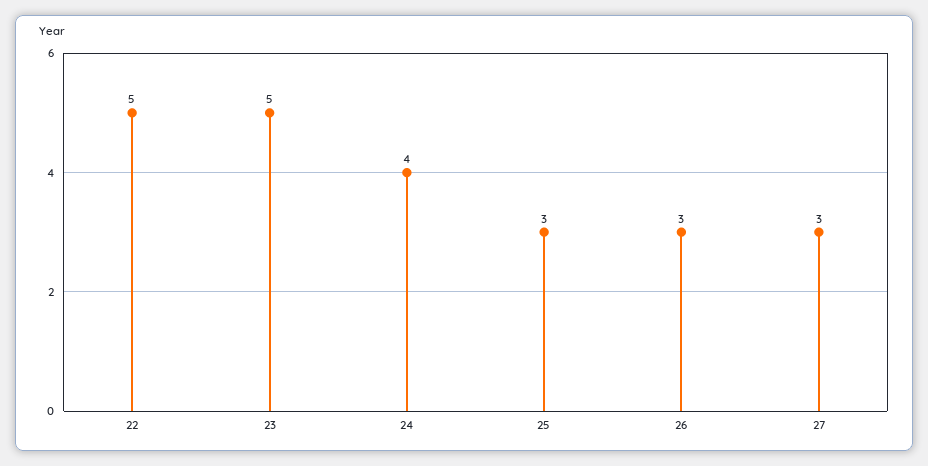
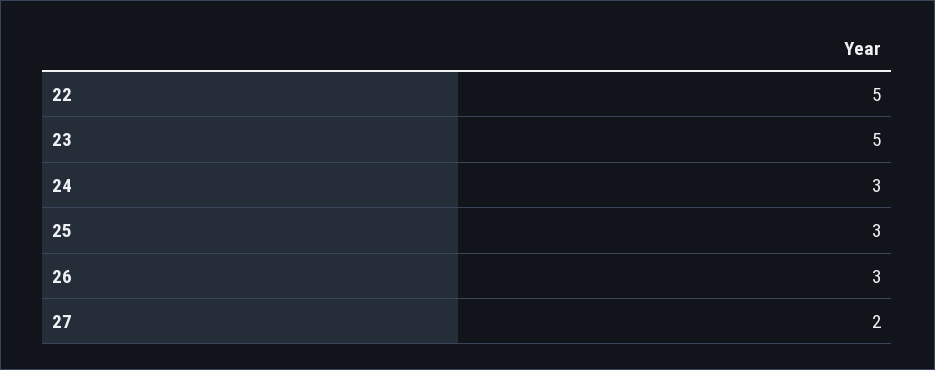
24: 4 -> 3
27: 3 -> 2

